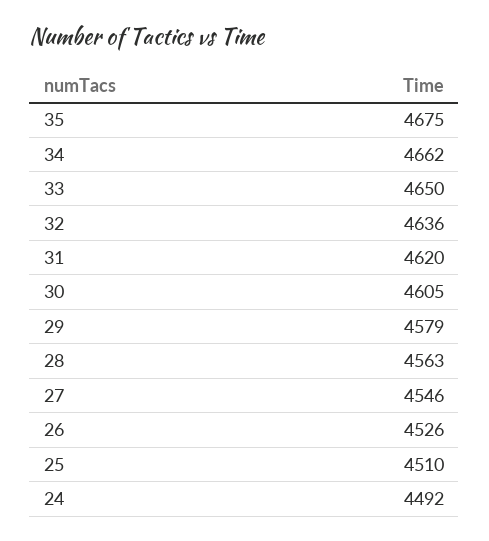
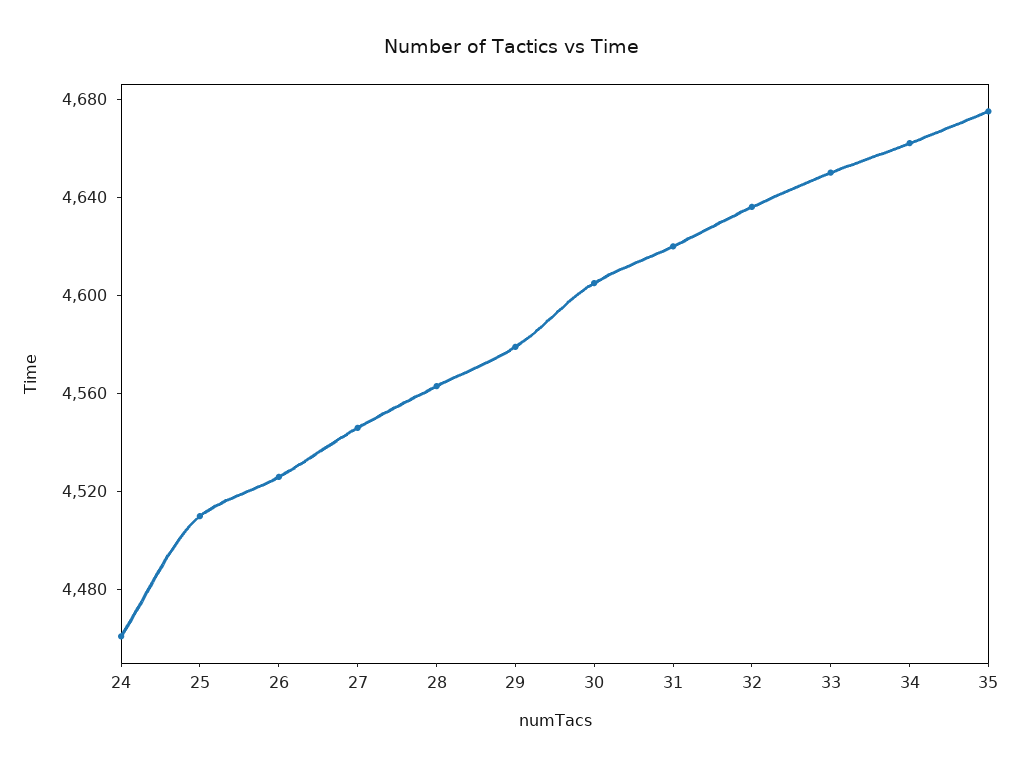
24: 4492 -> 4460

